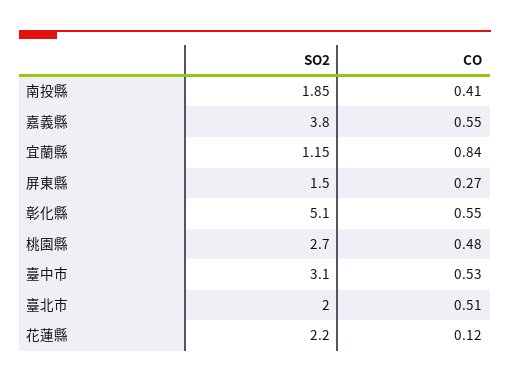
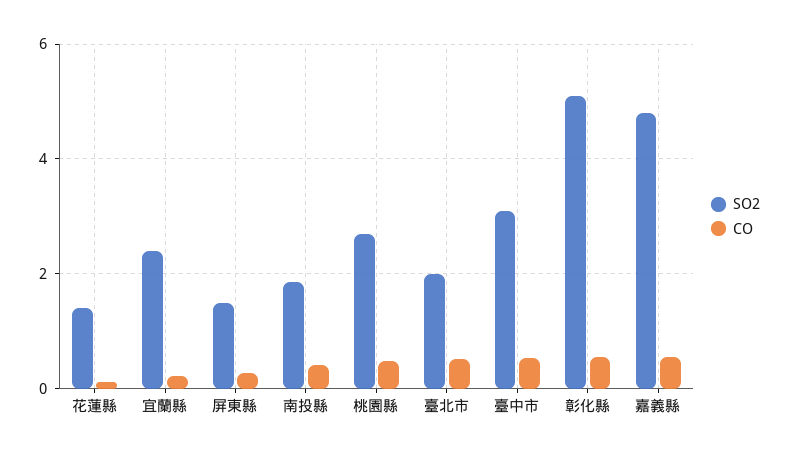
SO2, 嘉義縣: 3.8 -> 4.8
SO2, 宜蘭縣: 1.15 -> 2.4
CO, 宜蘭縣: 0.84 -> 0.2
SO2, 花蓮縣: 2.2 -> 1.4

